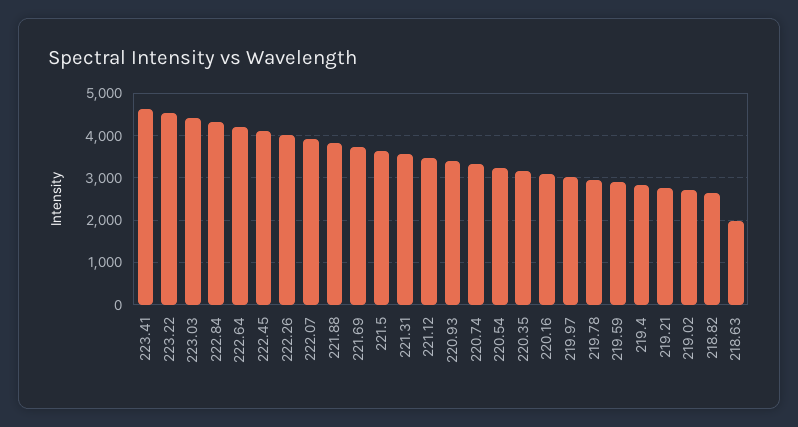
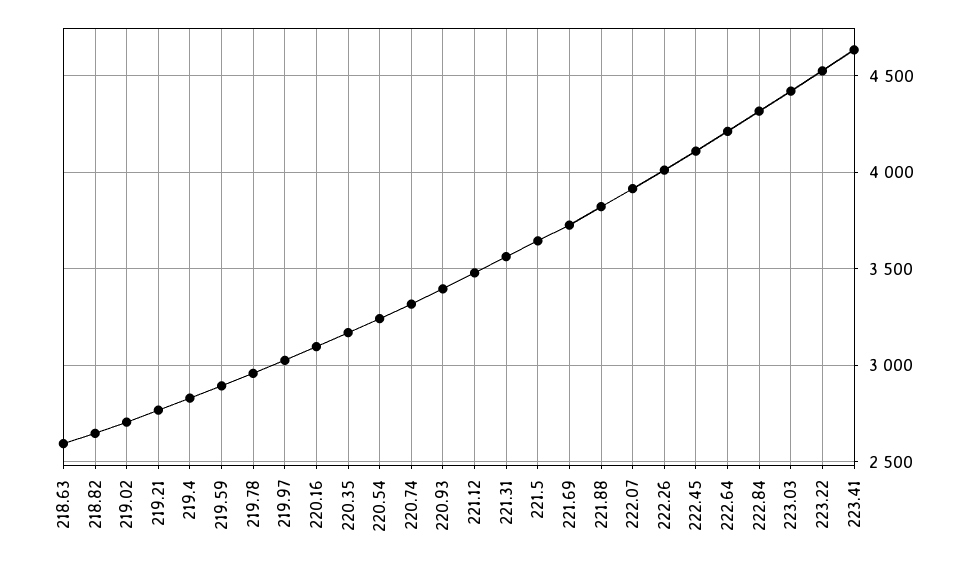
218.63: 2000 -> 2600

